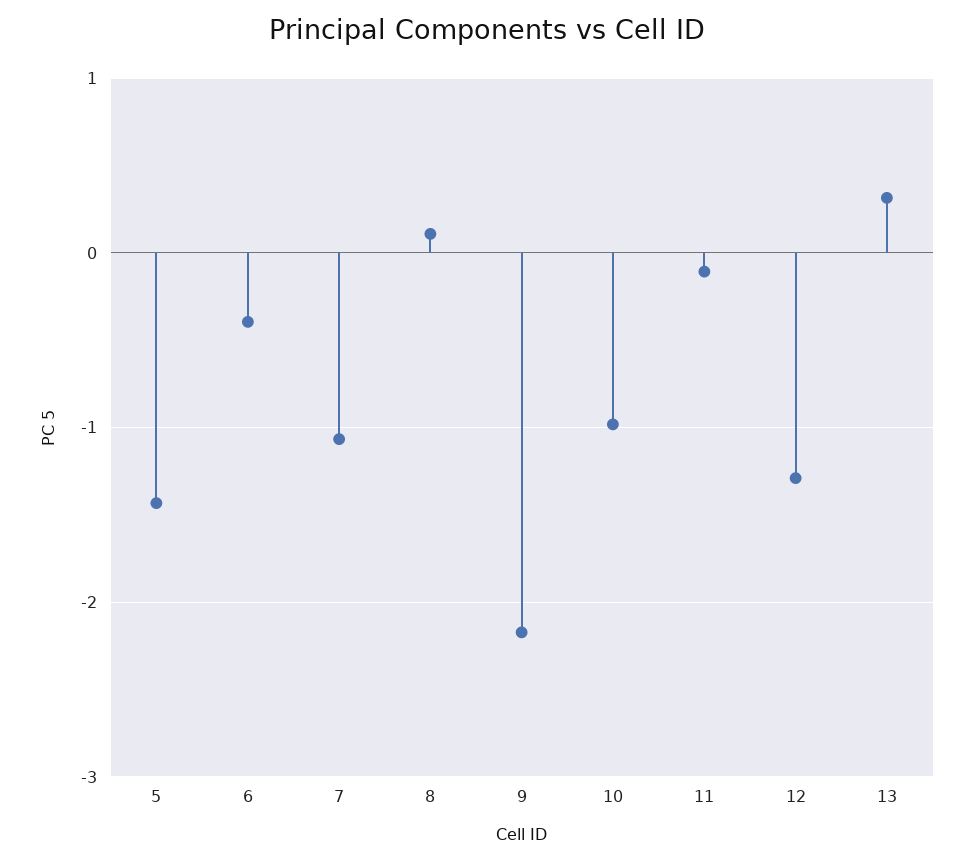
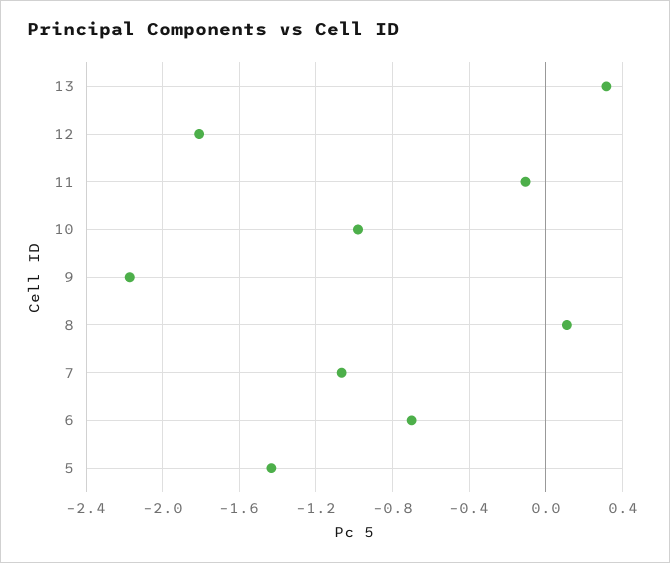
6: -0.4 -> -0.7
12: -1.3 -> -1.8

